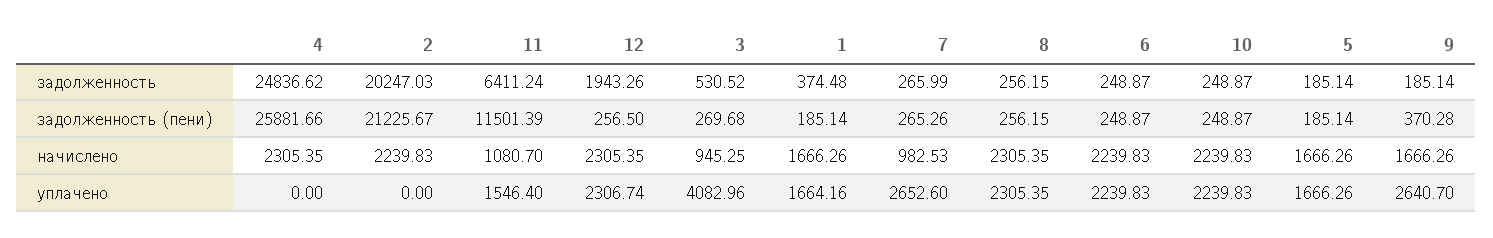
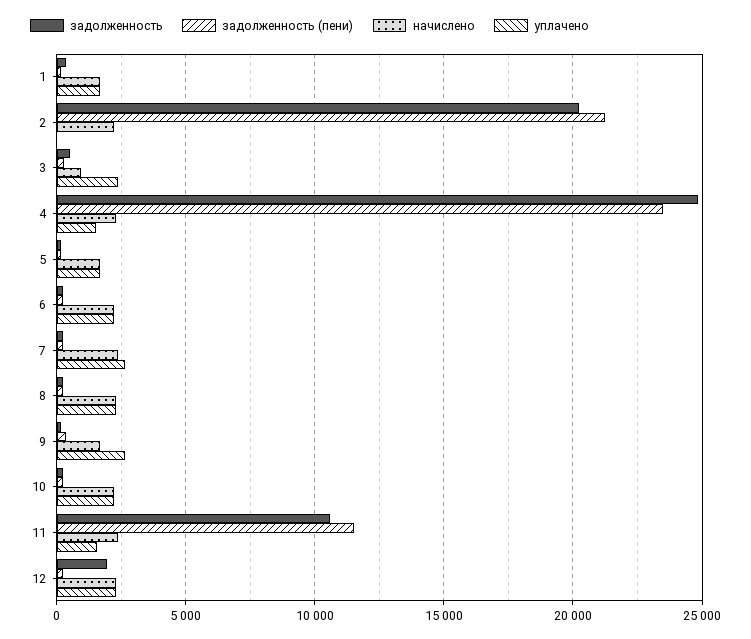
задолженность, 11: 6411.24 -> 10500
задолженность (пени), 4: 25881.66 -> 23500
начислено, 11: 1080.7 -> 2500
начислено, 7: 982.53 -> 2500
уплачено, 4: 0 -> 1500
уплачено, 3: 4082.96 -> 2500

